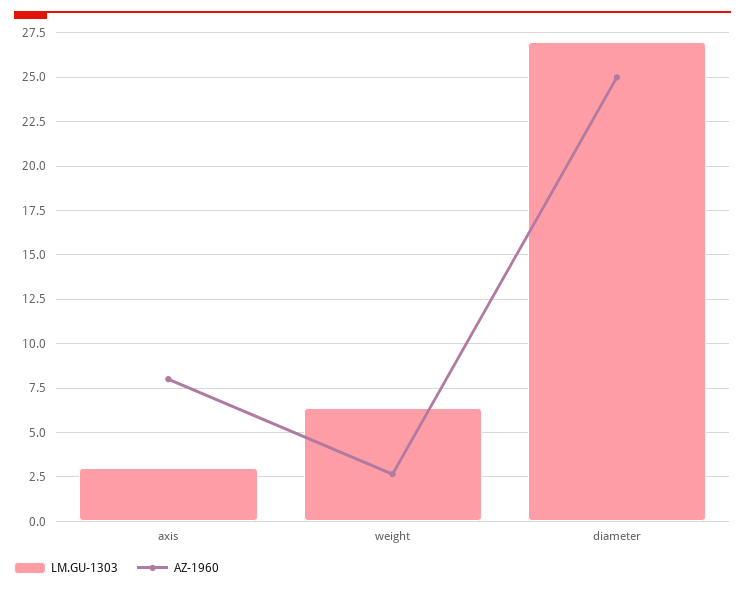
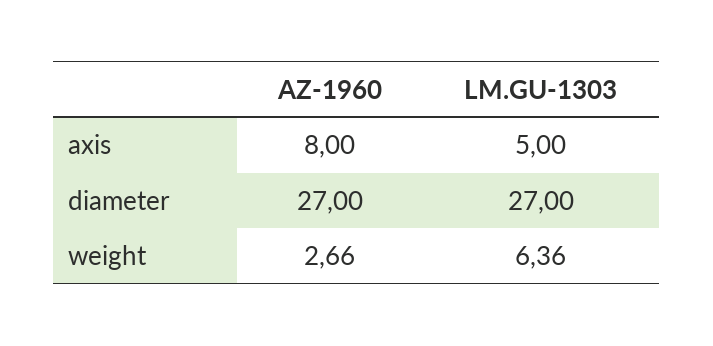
LM.GU-1303, axis: 3 -> 5
AZ-1960, diameter: 25 -> 27

